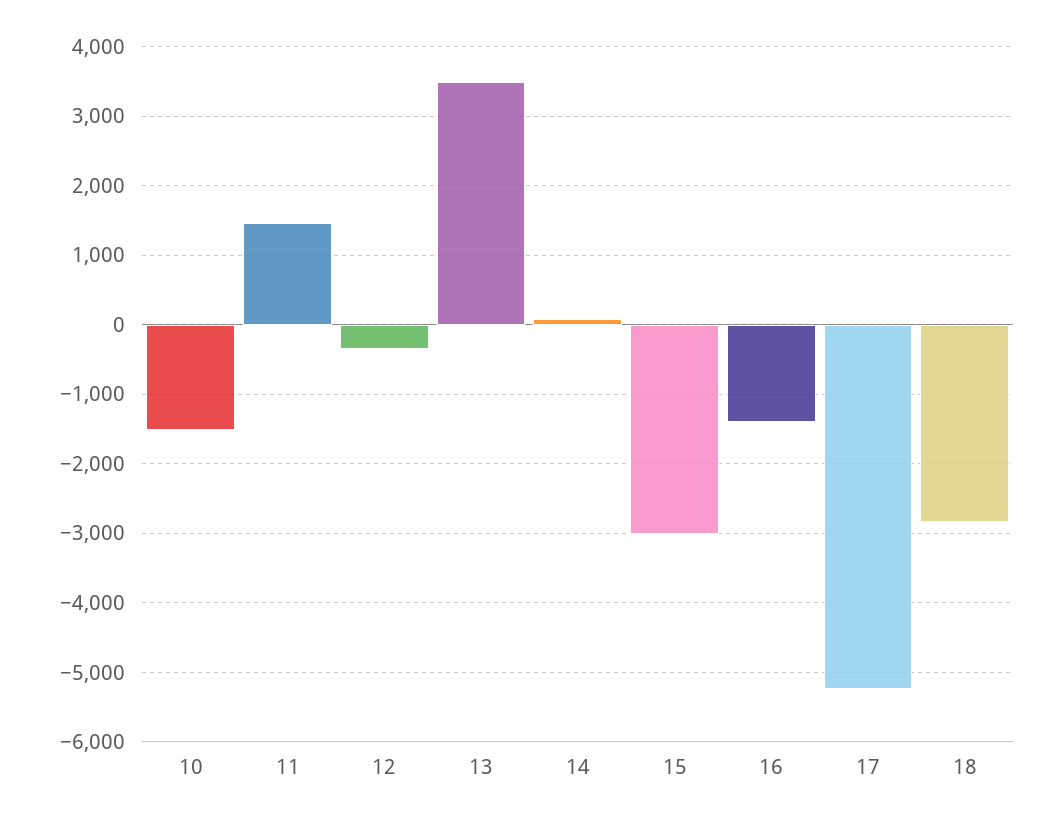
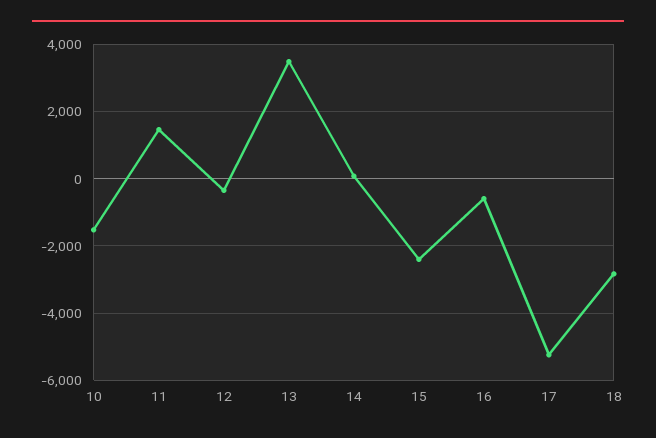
15: -3000 -> -2400
16: -1400 -> -600

